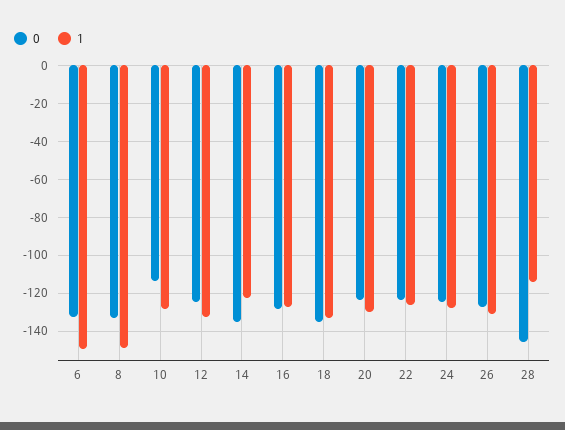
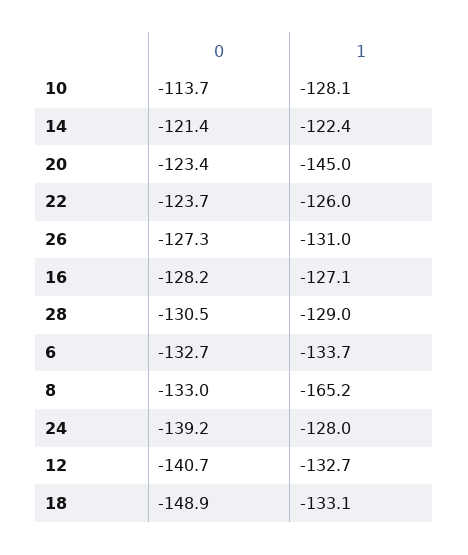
1, 6: -150 -> -133.7
1, 8: -150 -> -165.2
0, 12: -125 -> -140.7
0, 14: -135 -> -121.4
0, 18: -135 -> -148.9
1, 20: -130 -> -145
0, 24: -125 -> -139.2
0, 28: -145 -> -130.5
1, 28: -115 -> -129

